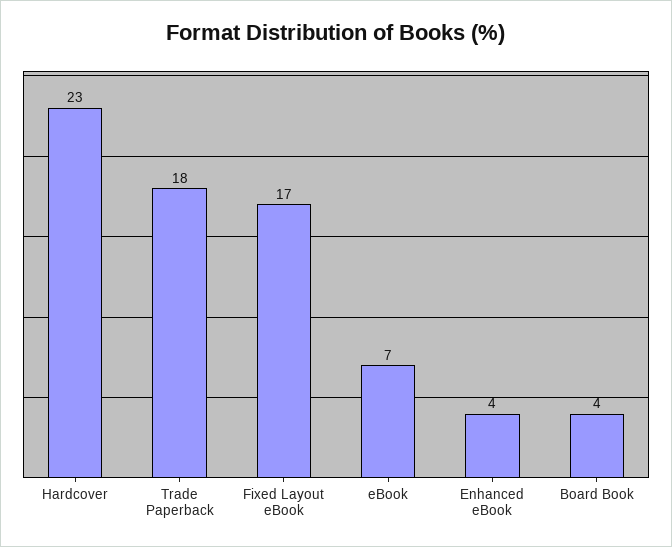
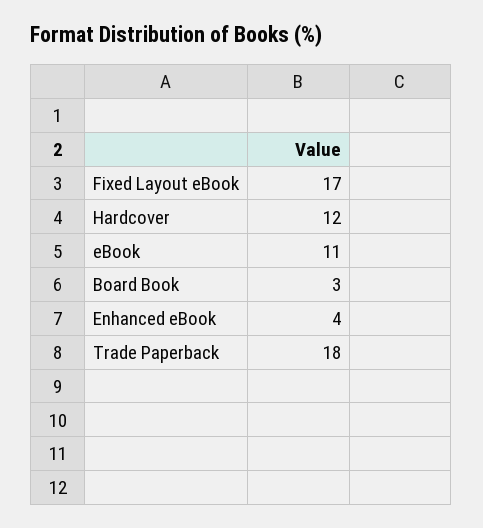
Hardcover: 23 -> 12
eBook: 7 -> 11
Board Book: 4 -> 3

